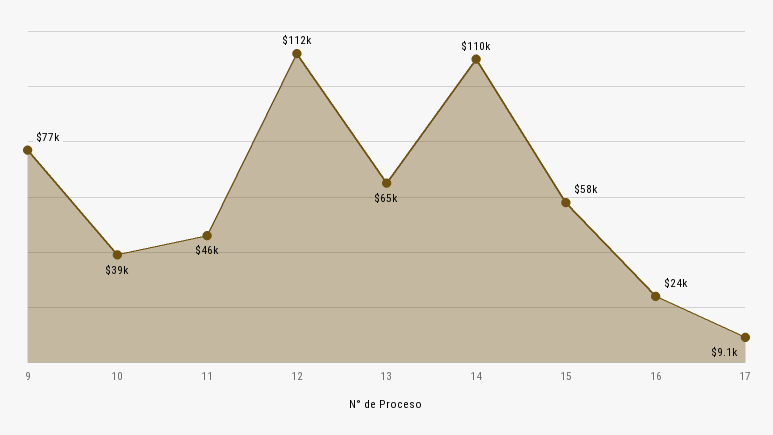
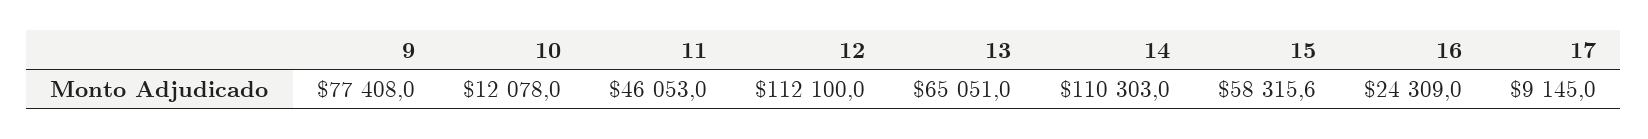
10: 39000 -> 12078

